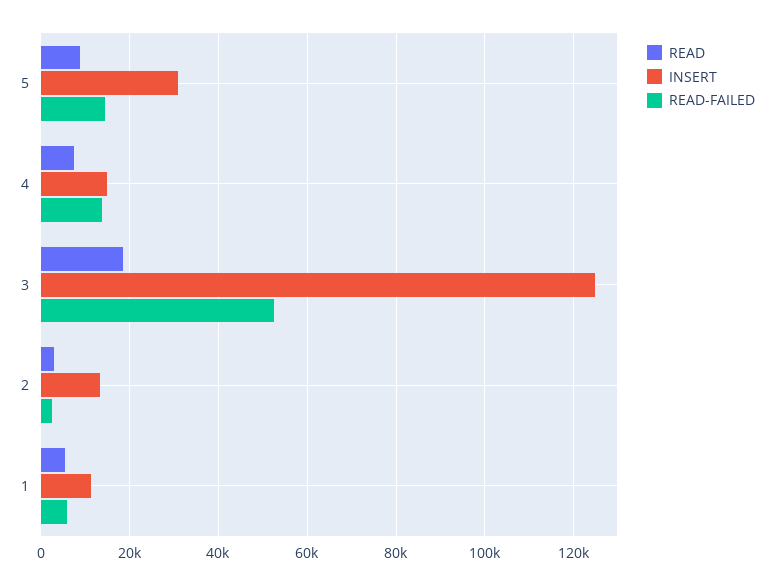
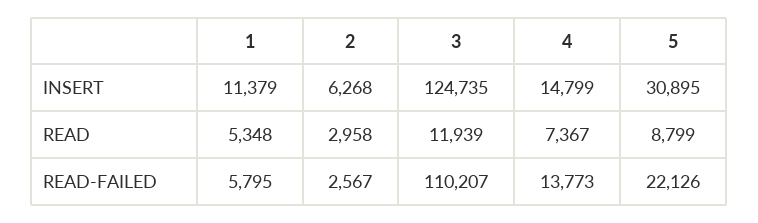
READ-FAILED, 5: 14000 -> 22126
READ, 3: 18000 -> 11939
READ-FAILED, 3: 52000 -> 110207
INSERT, 2: 14000 -> 6268

